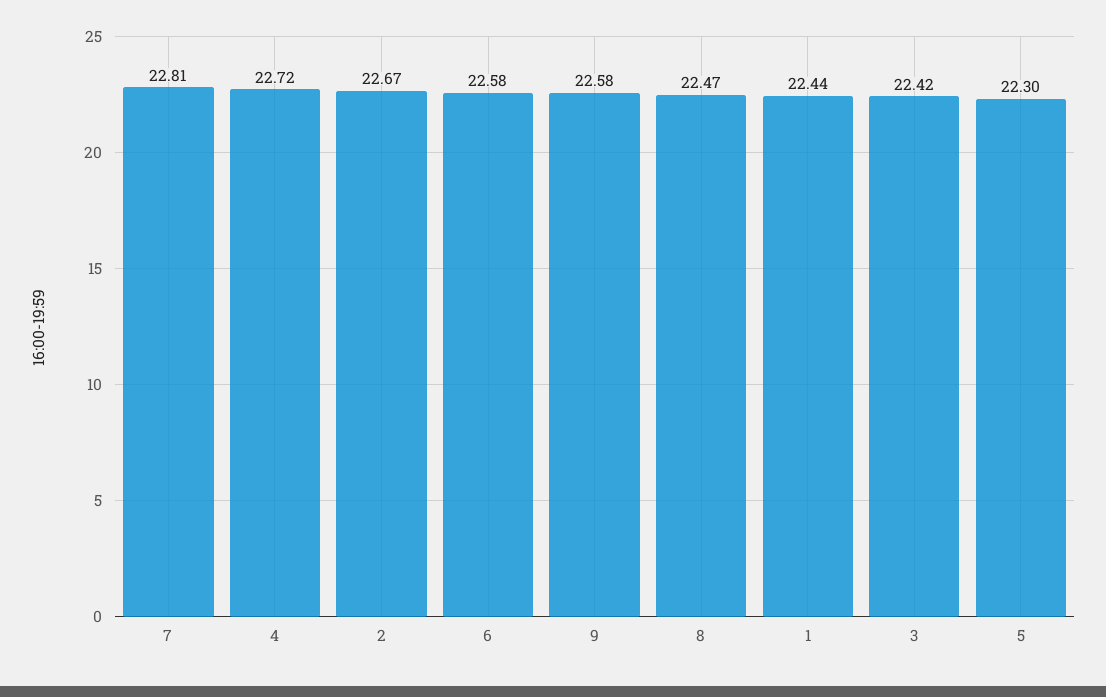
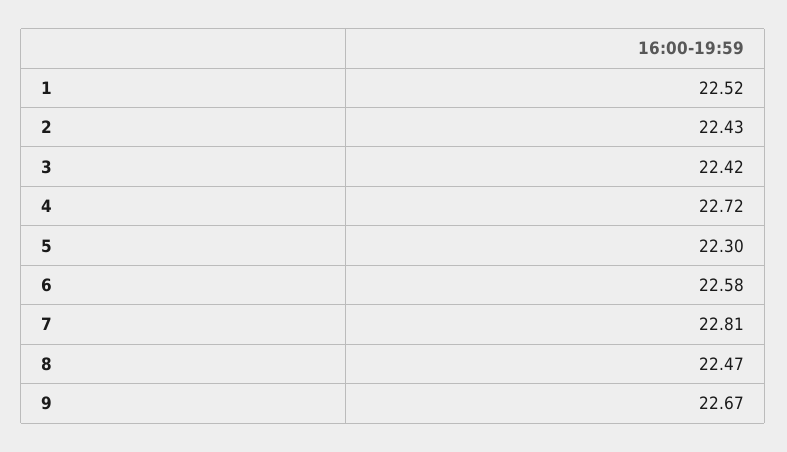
2: 22.67 -> 22.43
9: 22.58 -> 22.67
1: 22.44 -> 22.52

